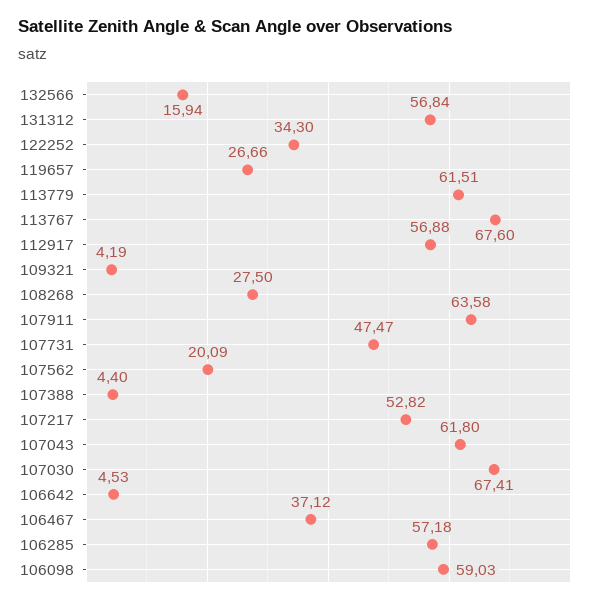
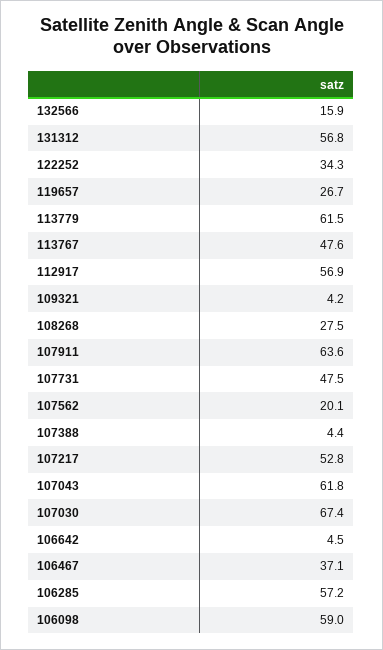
113767: 67.6 -> 47.6

